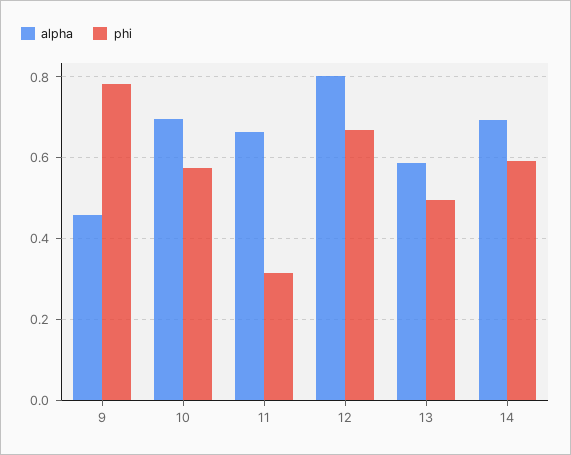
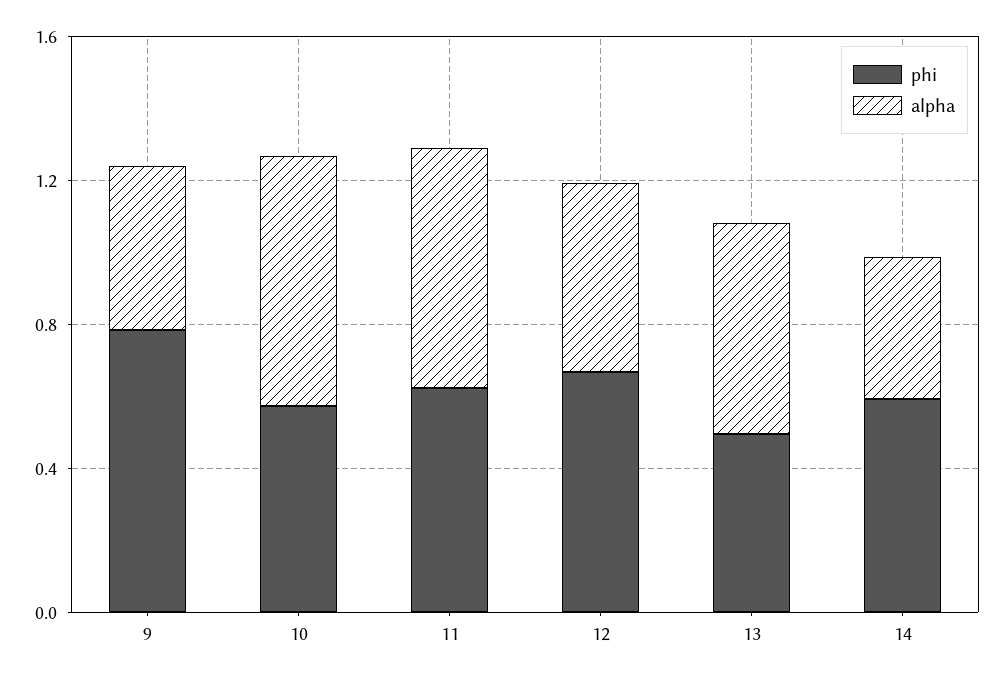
phi, 11: 0.32 -> 0.6
alpha, 12: 0.8 -> 0.5
alpha, 14: 0.7 -> 0.4

